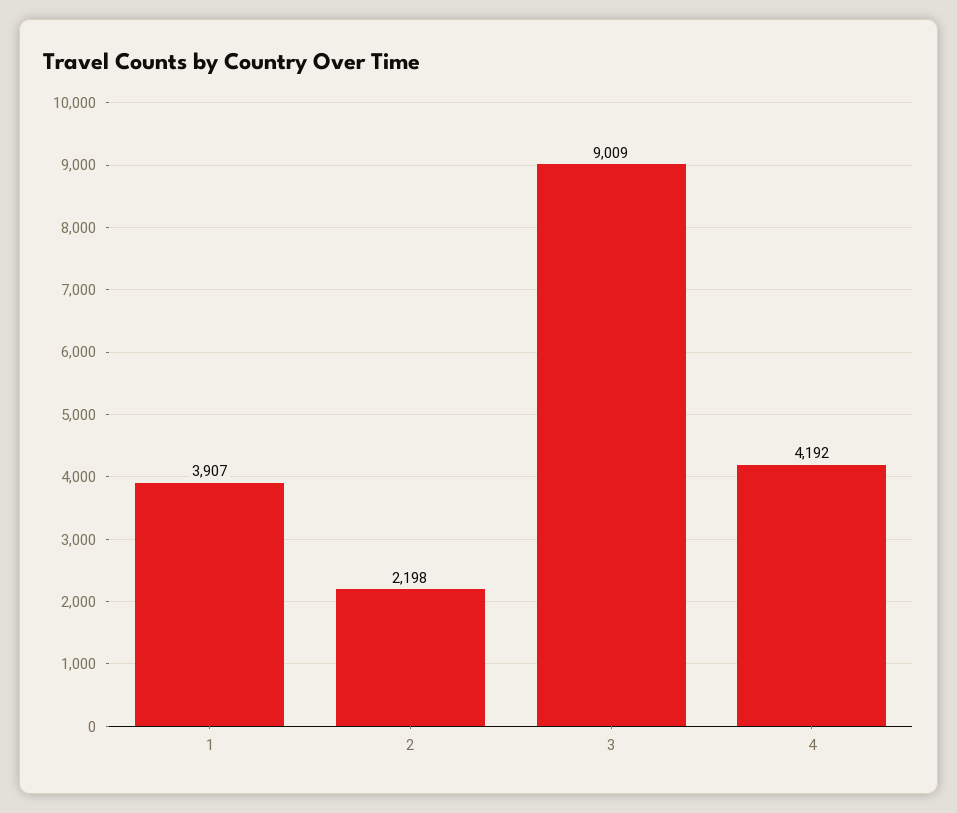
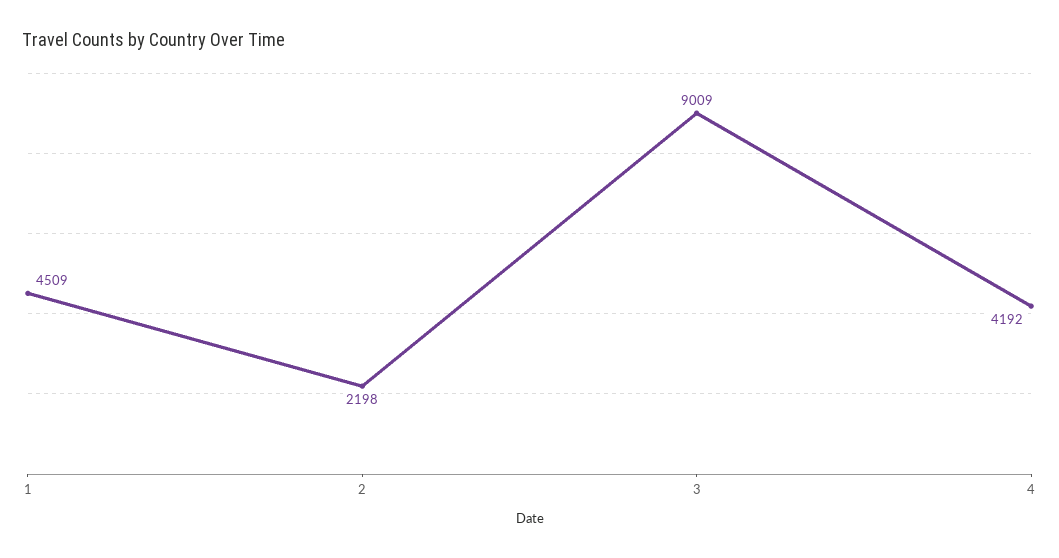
1: 3907 -> 4509

